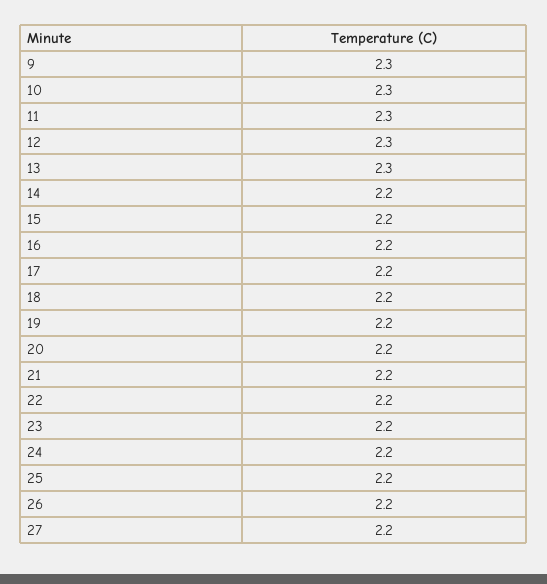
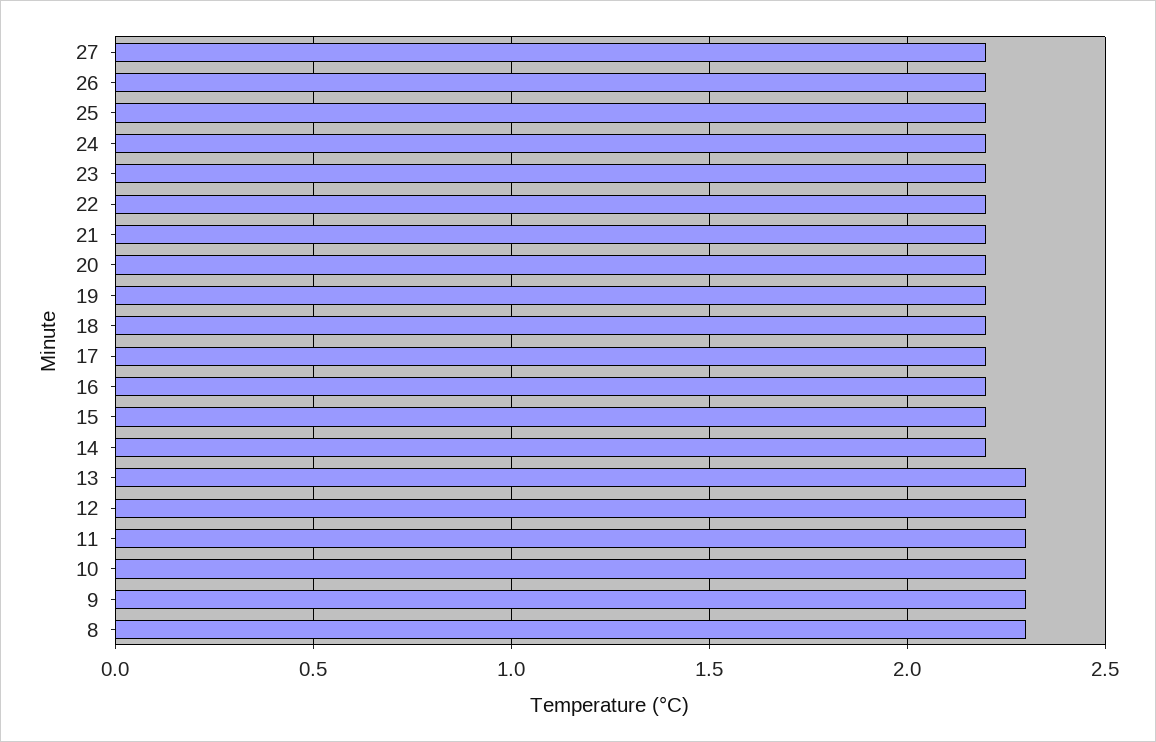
8: none -> 2.3

